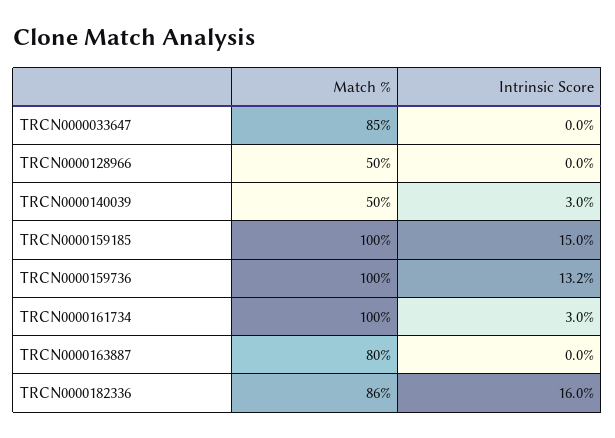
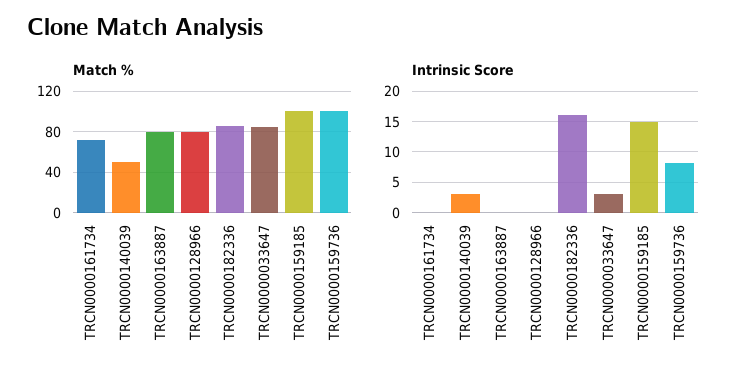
Intrinsic Score, TRCN0000033647: 0 -> 3
Match %, TRCN0000128966: 50 -> 80
Intrinsic Score, TRCN0000159736: 13.2 -> 8
Match %, TRCN0000161734: 100 -> 70
Intrinsic Score, TRCN0000161734: 3 -> 0

